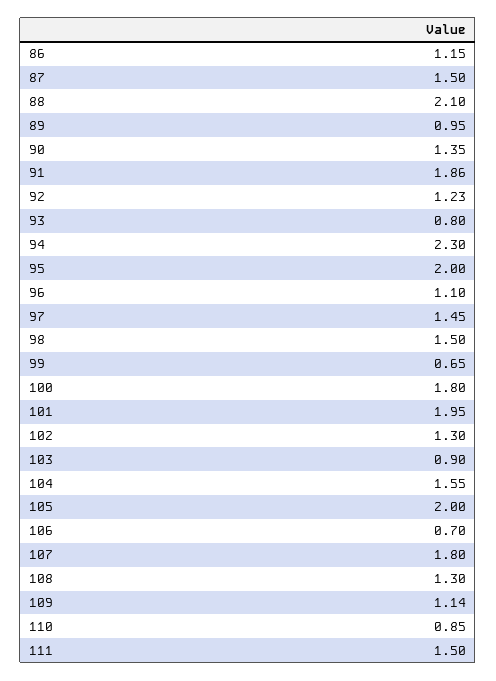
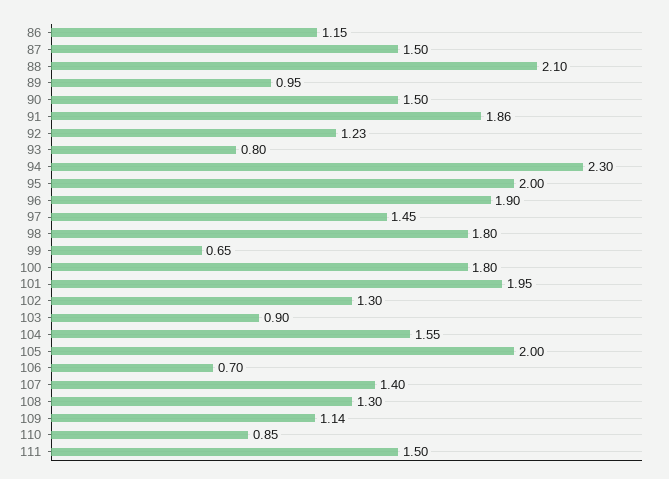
90: 1.35 -> 1.5
96: 1.1 -> 1.9
98: 1.5 -> 1.8
107: 1.8 -> 1.4

